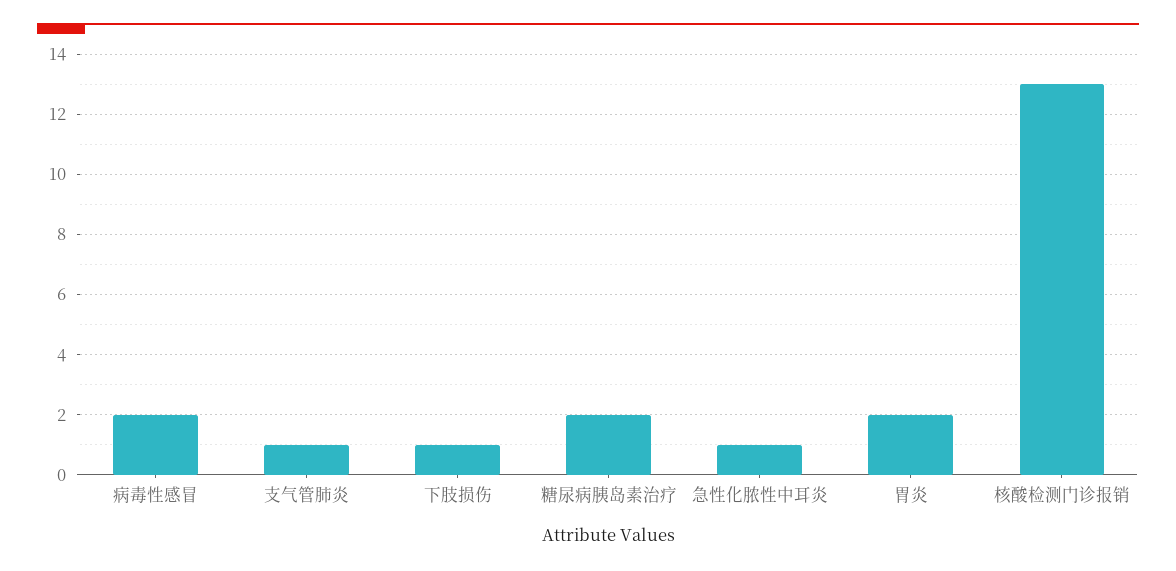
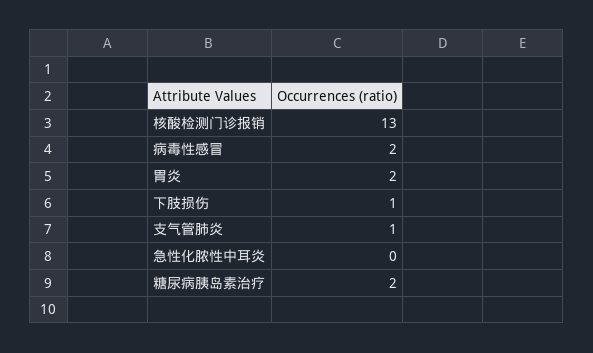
急性化脓性中耳炎: 1 -> 0

